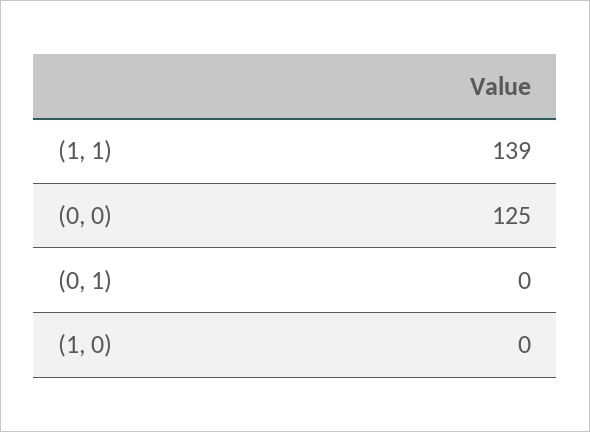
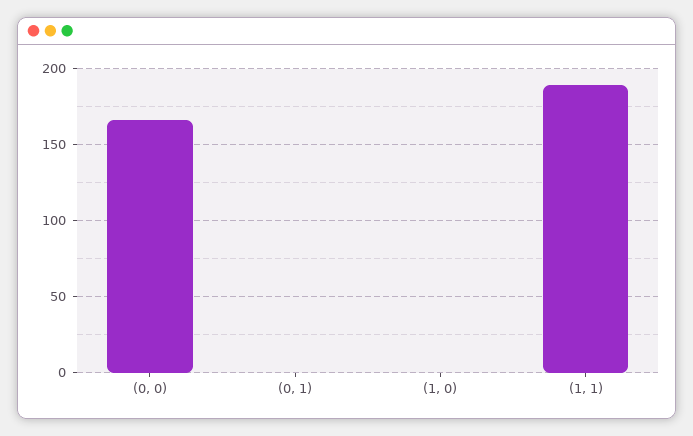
(1, 1): 139 -> 190
(0, 0): 125 -> 165

